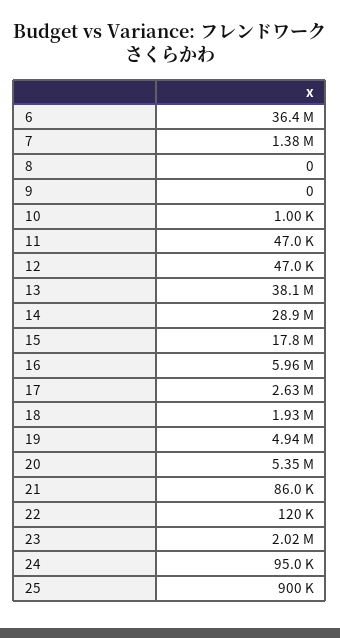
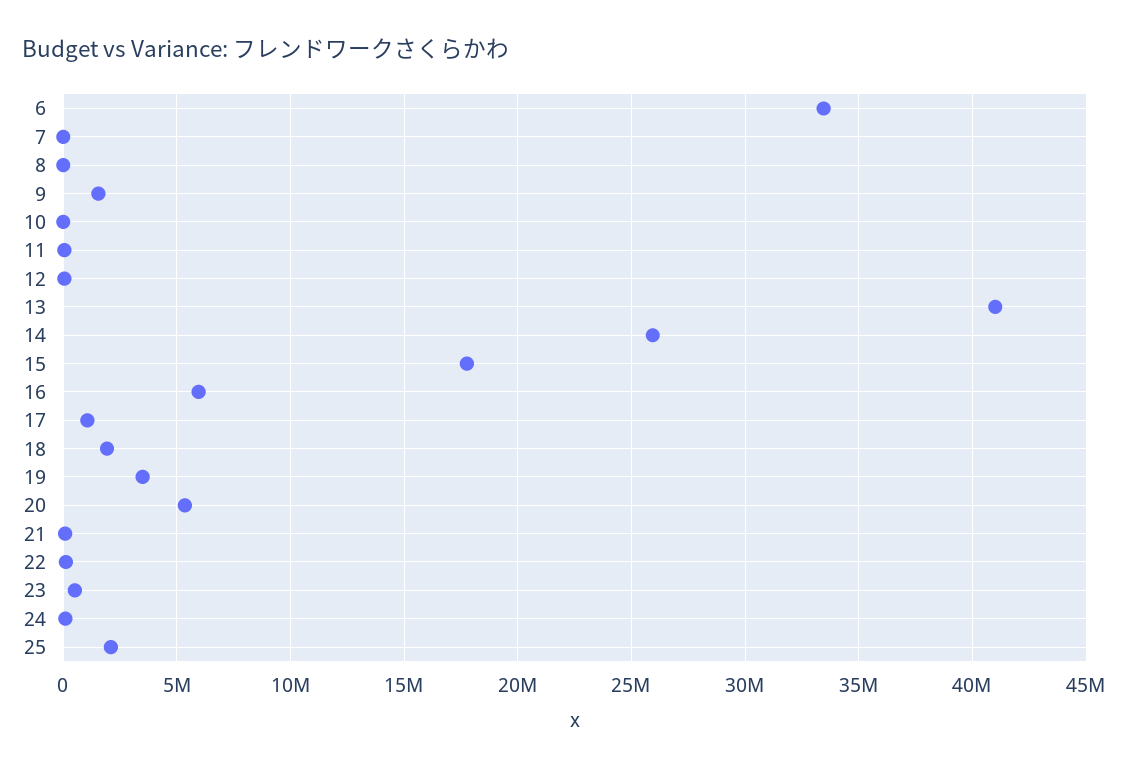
6: 36400000 -> 33500000
7: 1380000 -> 0
9: 0 -> 1500000
13: 38100000 -> 41000000
14: 28900000 -> 26000000
17: 2630000 -> 1000000
19: 4940000 -> 3500000
23: 2020000 -> 500000
25: 900000 -> 2000000

